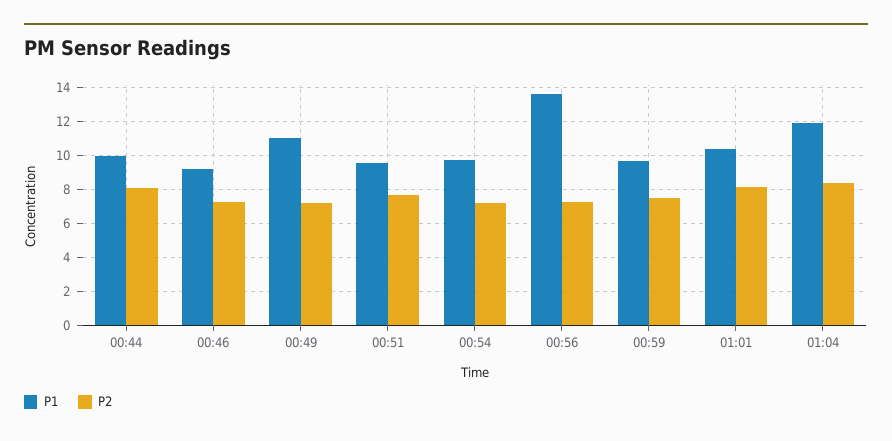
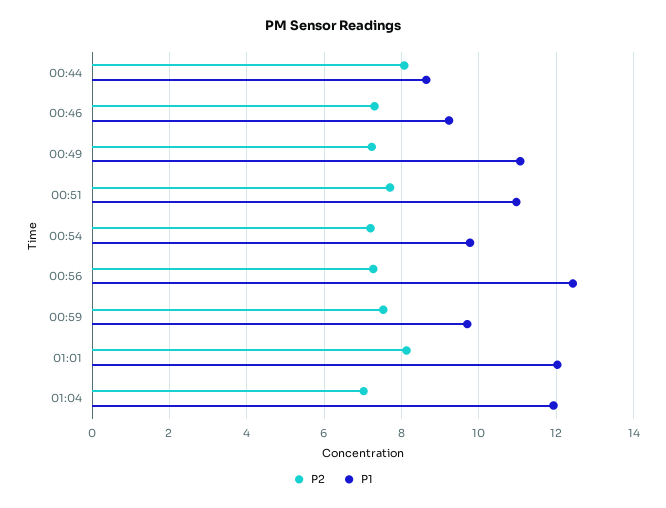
P1, 00:44: 10 -> 8.6
P1, 00:51: 9.5 -> 11
P1, 00:56: 13.5 -> 12.4
P1, 01:01: 10.5 -> 12
P2, 01:04: 8.5 -> 7

